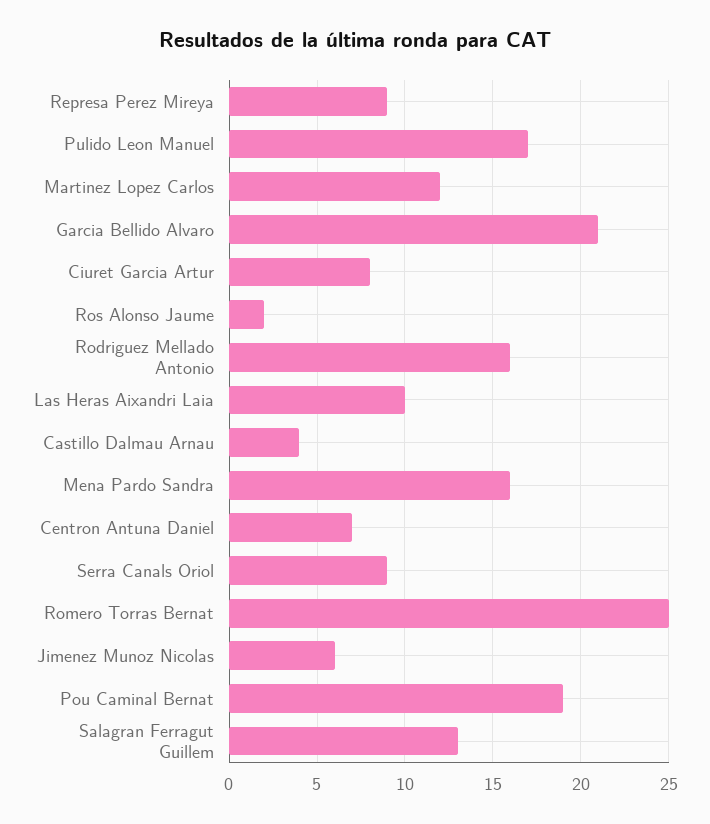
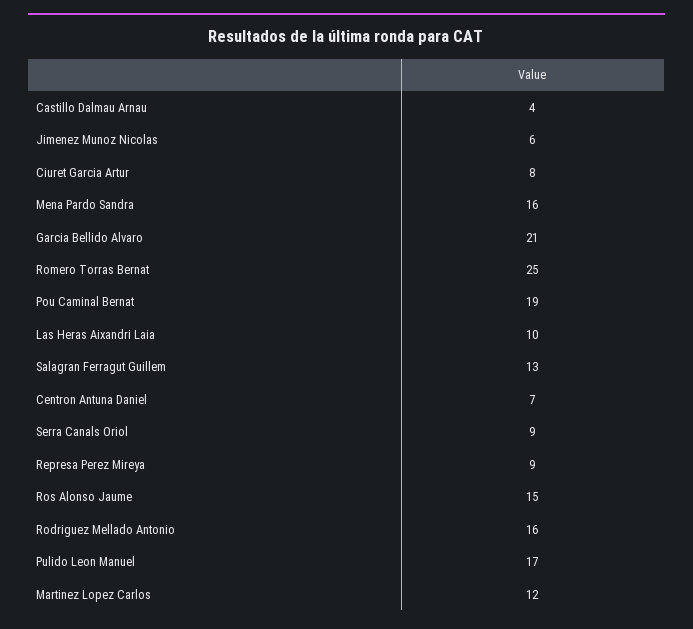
Ros Alonso Jaume: 2 -> 15

